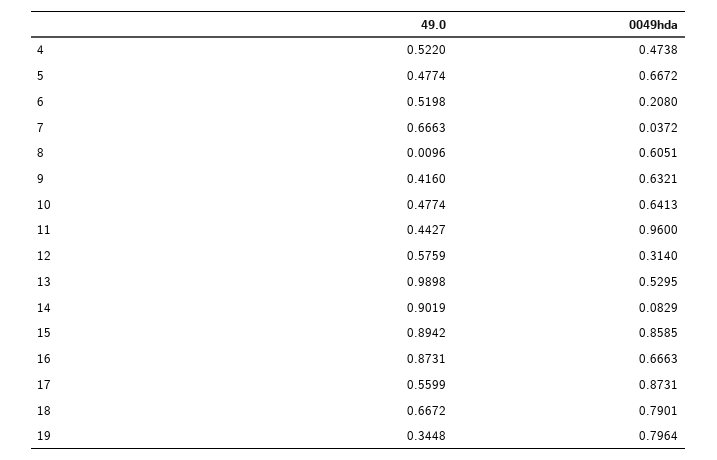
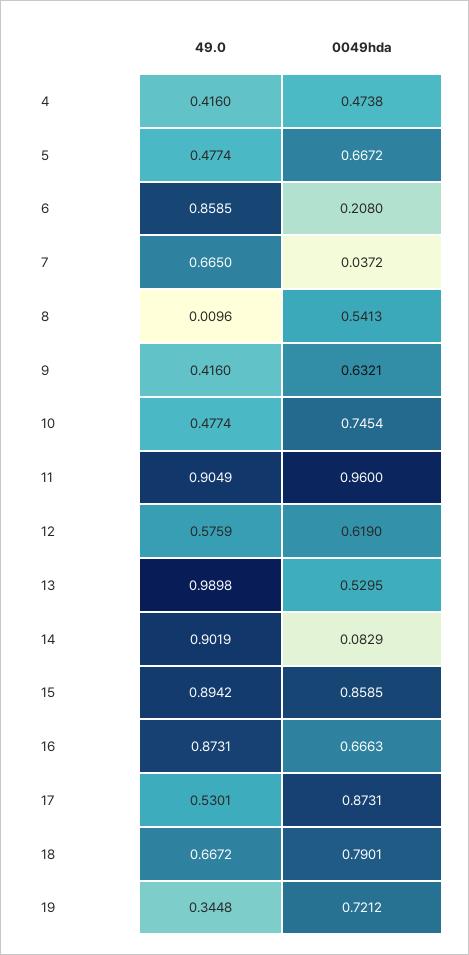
49.0, 4: 0.522 -> 0.416
49.0, 6: 0.5198 -> 0.8585
49.0, 7: 0.6663 -> 0.665
0049hda, 8: 0.6051 -> 0.5413
0049hda, 10: 0.6413 -> 0.7454
49.0, 11: 0.4427 -> 0.9049
0049hda, 12: 0.314 -> 0.619
49.0, 17: 0.5599 -> 0.5301
0049hda, 19: 0.7964 -> 0.7212

